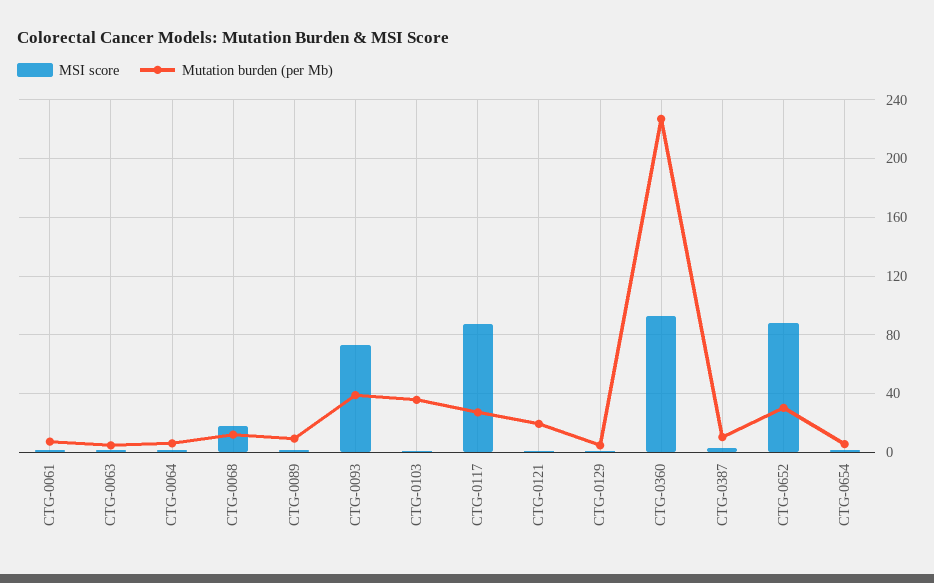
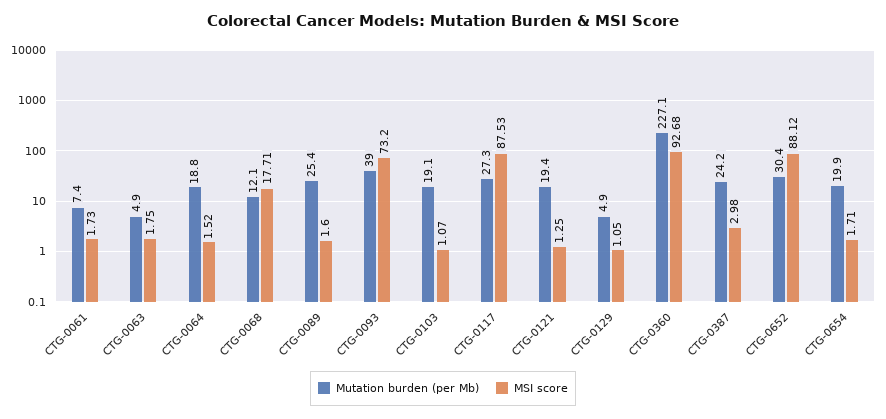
Mutation burden (per Mb), CTG-0064: 5 -> 18.8
Mutation burden (per Mb), CTG-0089: 10 -> 25.4
Mutation burden (per Mb), CTG-0103: 35 -> 19.1
Mutation burden (per Mb), CTG-0387: 10 -> 24.2
Mutation burden (per Mb), CTG-0654: 5 -> 19.9

